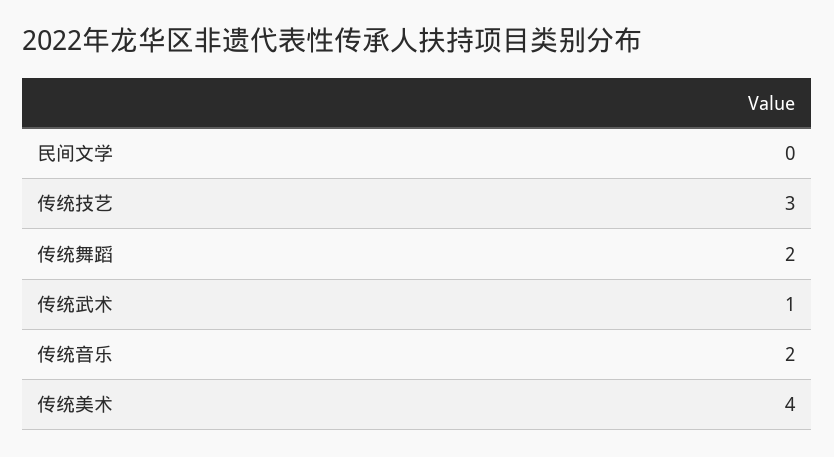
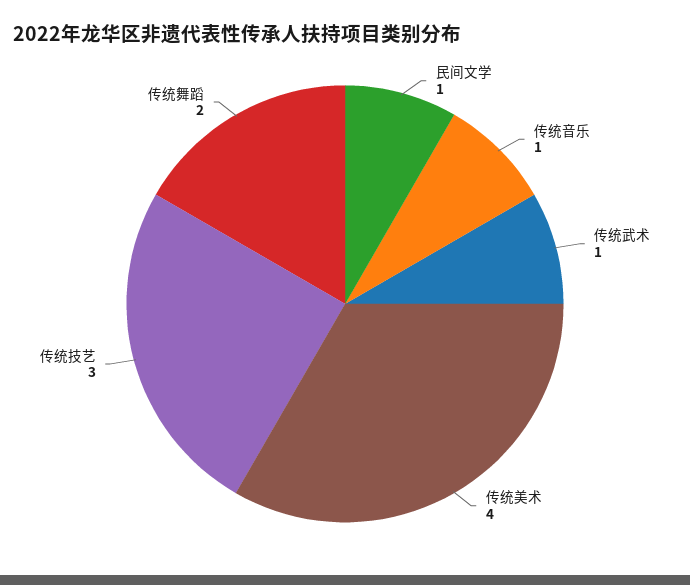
民间文学: 0 -> 1
传统音乐: 2 -> 1

